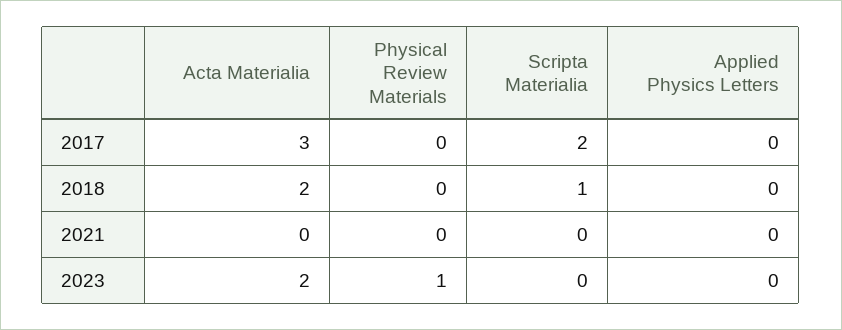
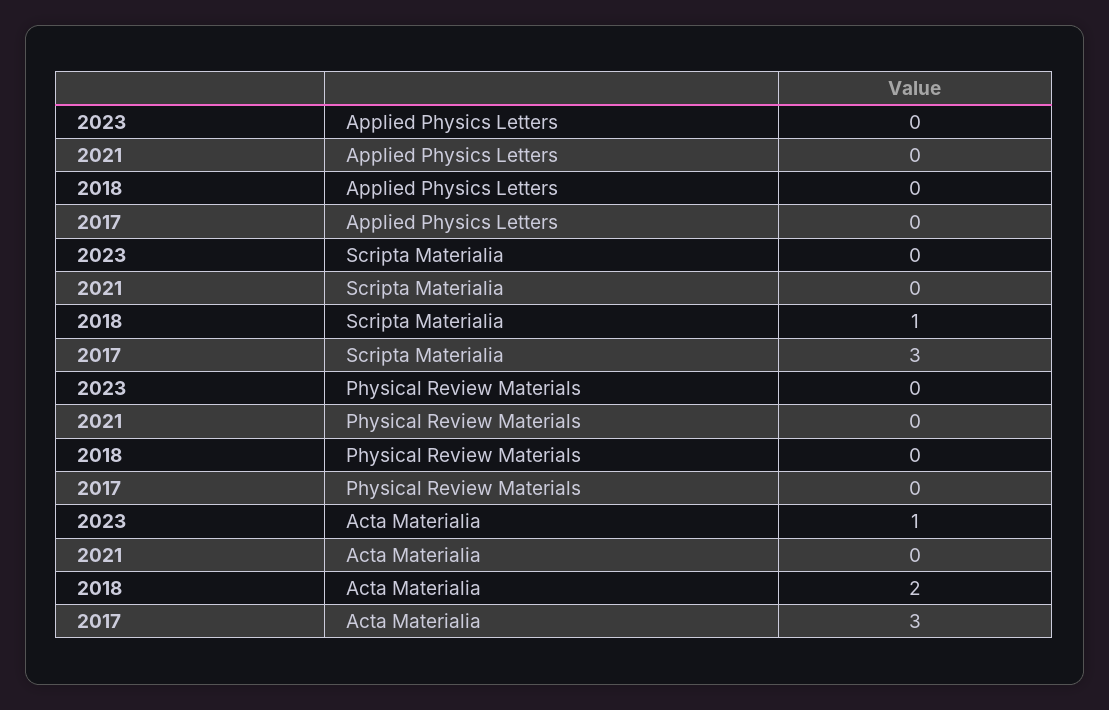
Scripta Materialia, 2017: 2 -> 3
Acta Materialia, 2023: 2 -> 1
Physical Review Materials, 2023: 1 -> 0

